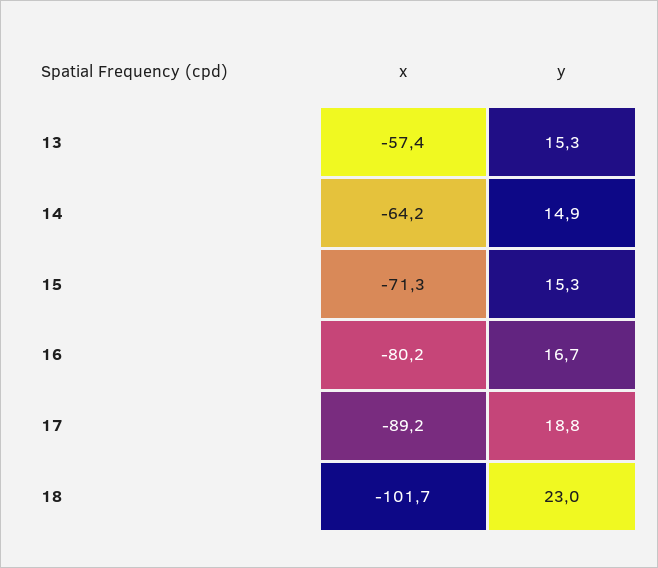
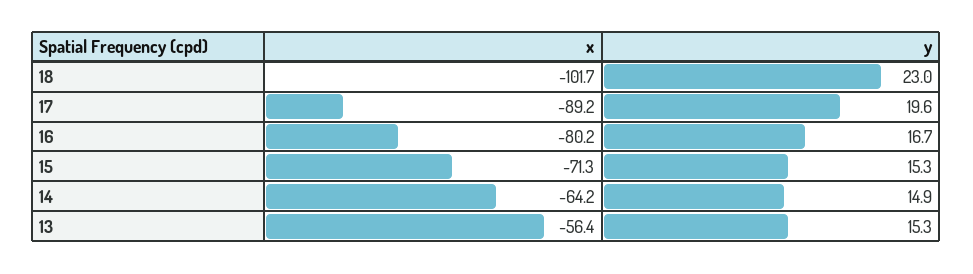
x, 13: -57.4 -> -56.4
y, 17: 18.8 -> 19.6

